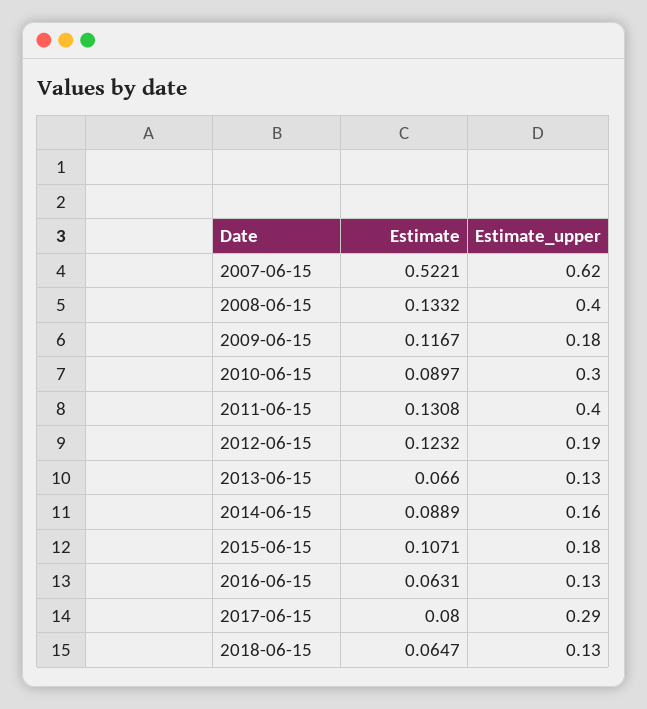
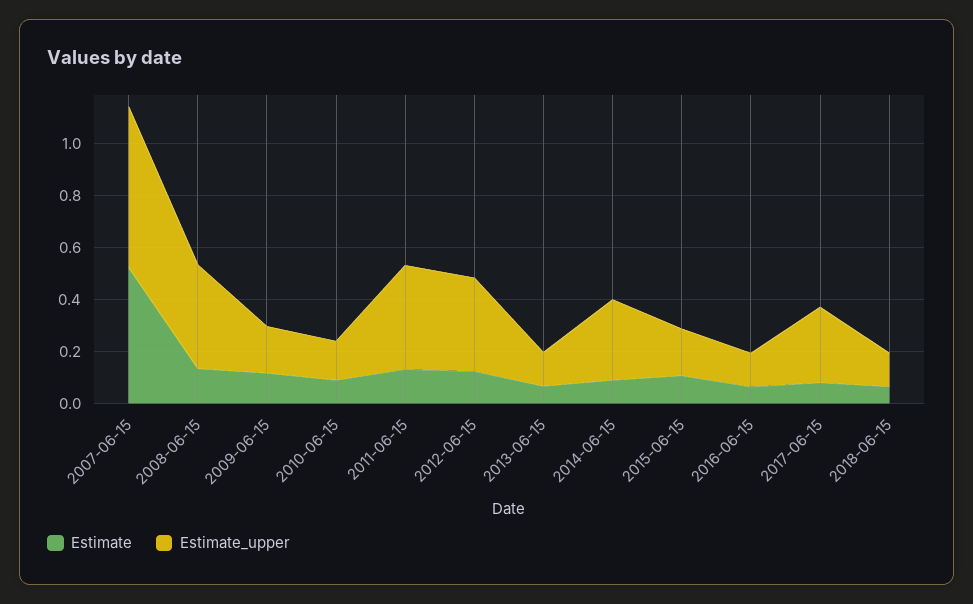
Estimate_upper, 2010-06-15: 0.3 -> 0.15
Estimate_upper, 2012-06-15: 0.19 -> 0.35
Estimate_upper, 2014-06-15: 0.16 -> 0.3

